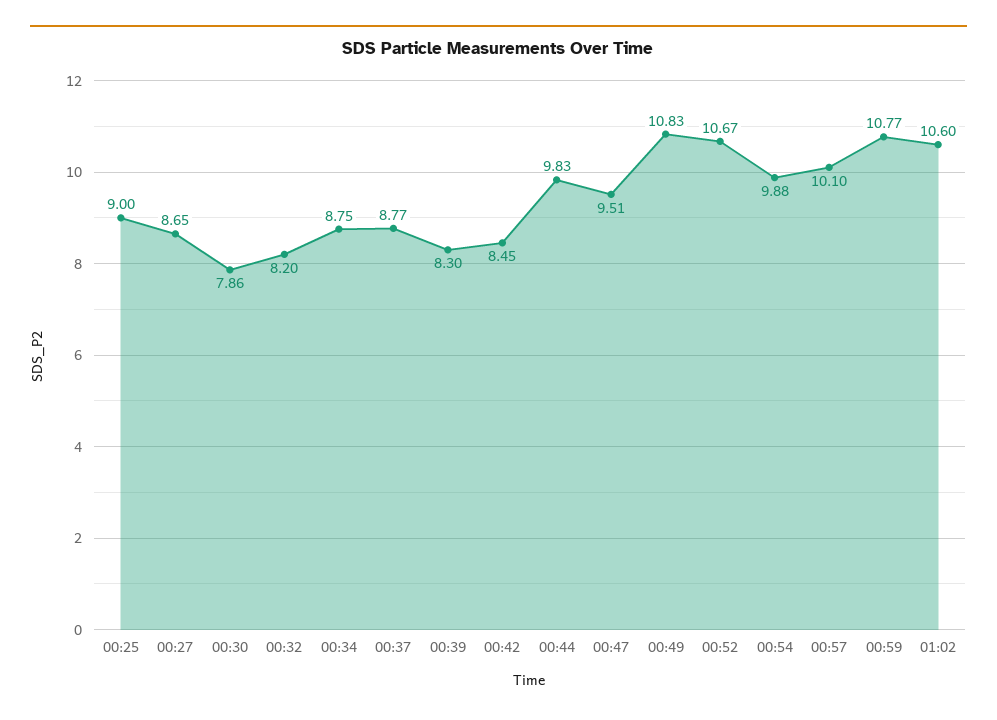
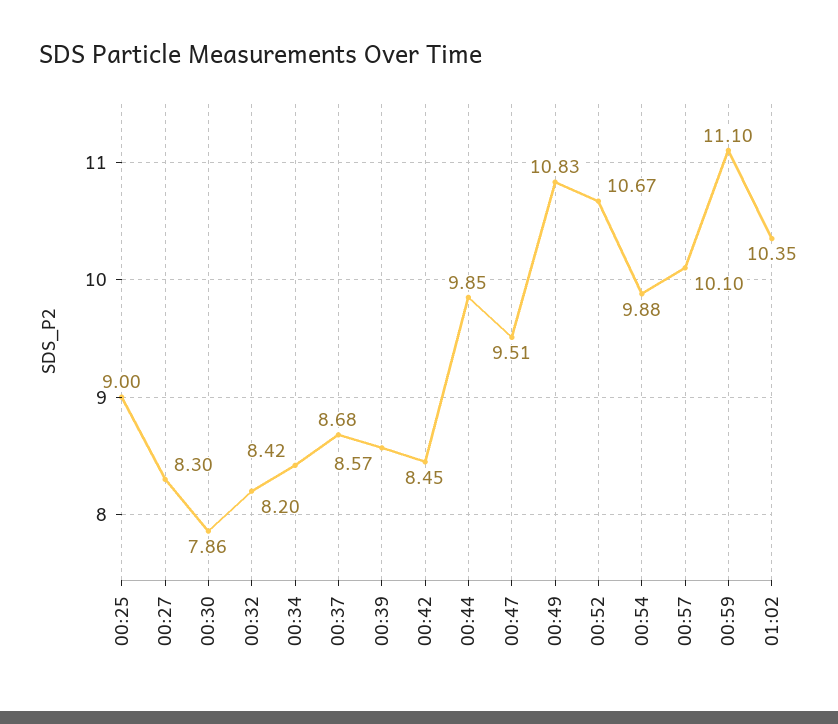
00:27: 8.65 -> 8.3
00:34: 8.75 -> 8.42
00:37: 8.77 -> 8.68
00:39: 8.3 -> 8.57
00:44: 9.83 -> 9.85
00:59: 10.77 -> 11.1
01:02: 10.6 -> 10.35

